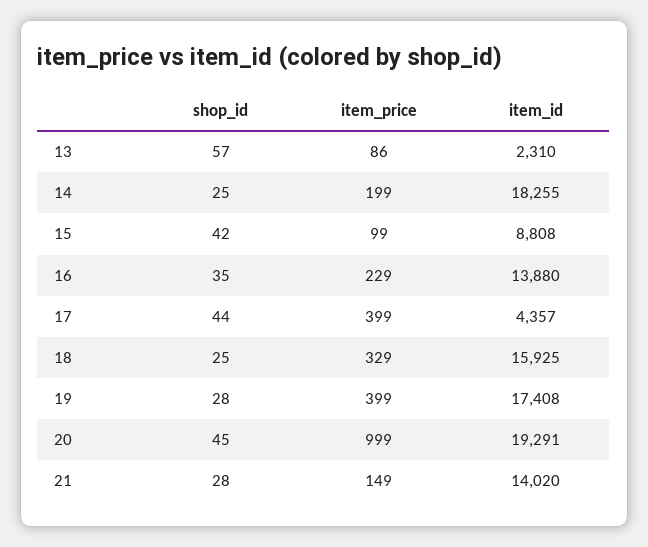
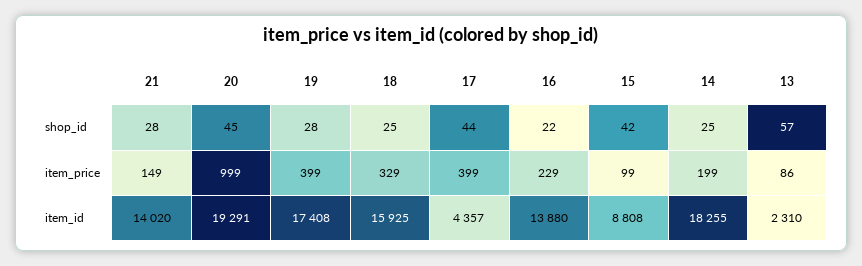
shop_id, 16: 35 -> 22

